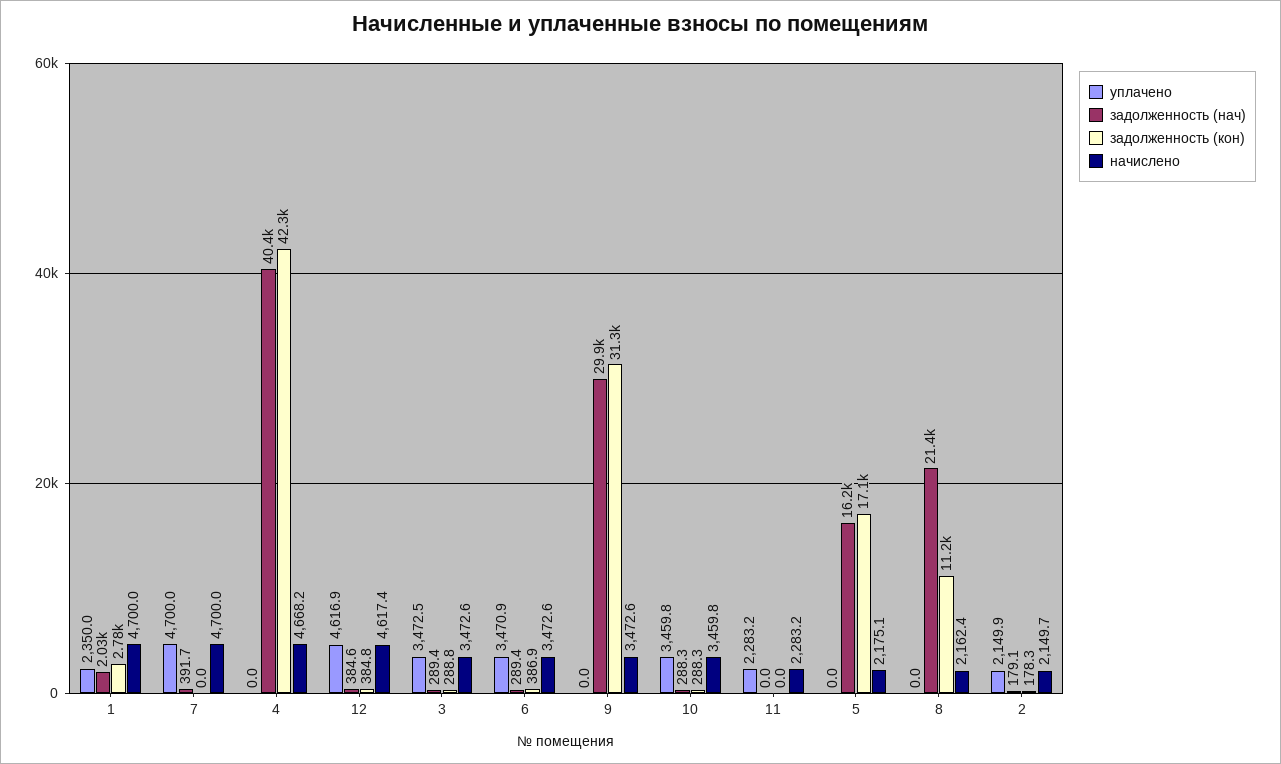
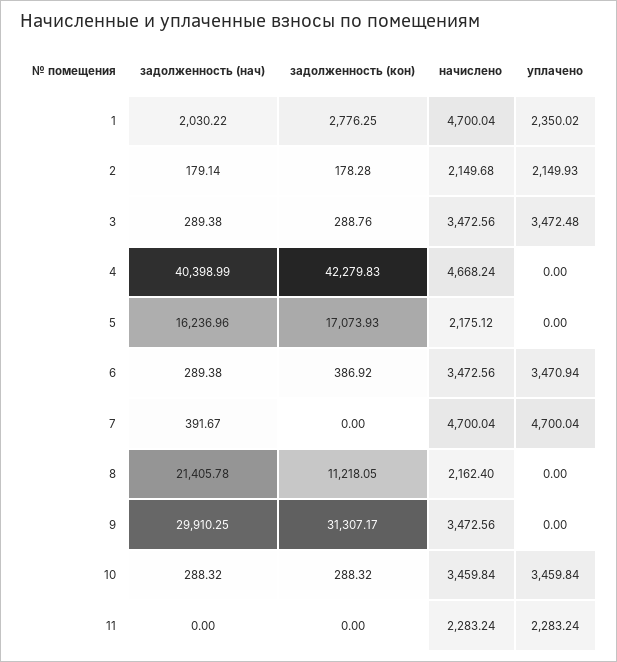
уплачено, 12: 4616.9 -> none
задолженность (нач), 12: 384.6 -> none
задолженность (кон), 12: 384.8 -> none
начислено, 12: 4617.4 -> none

